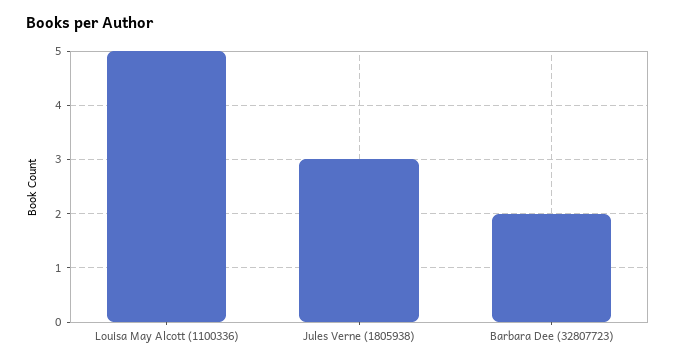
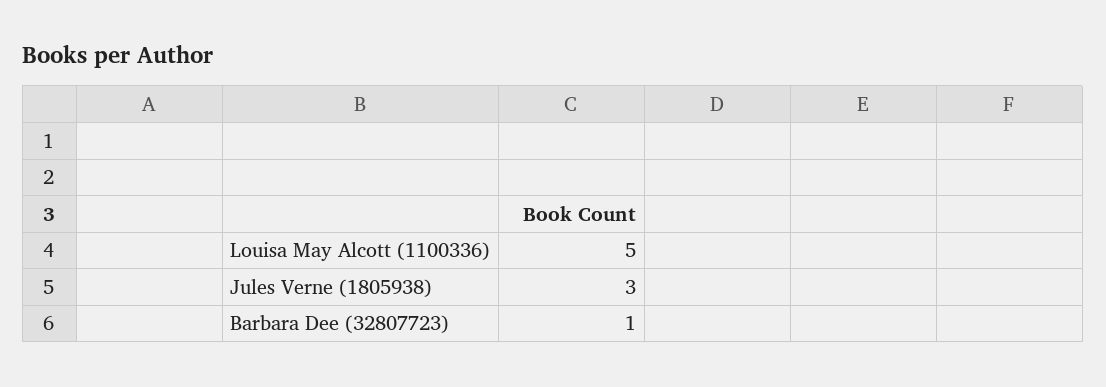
Barbara Dee (32807723): 2 -> 1

